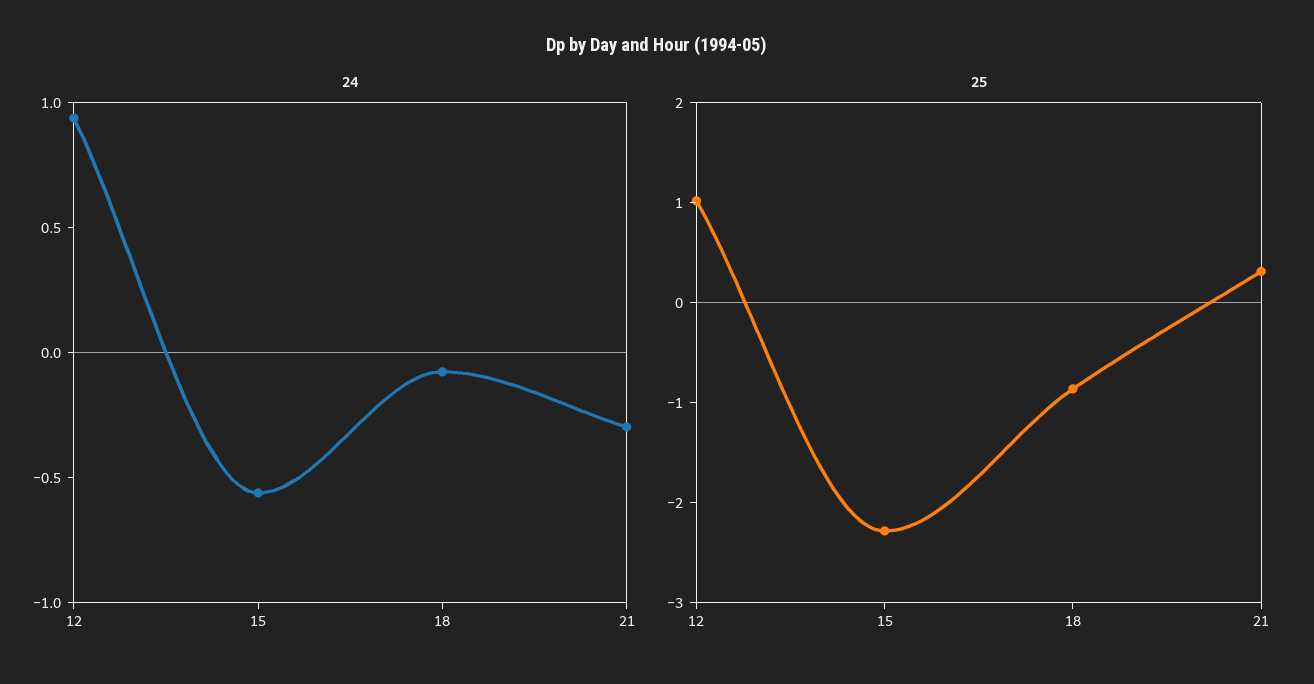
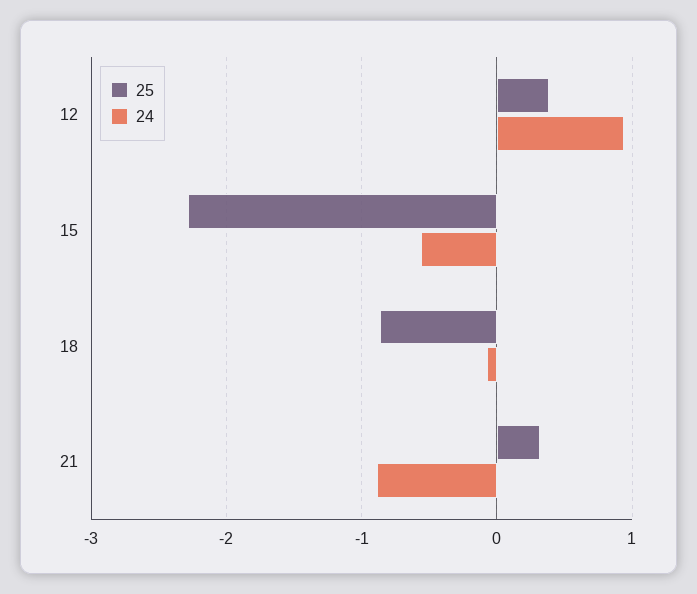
24, 21: -0.3 -> -0.9
25, 12: 1 -> 0.4

